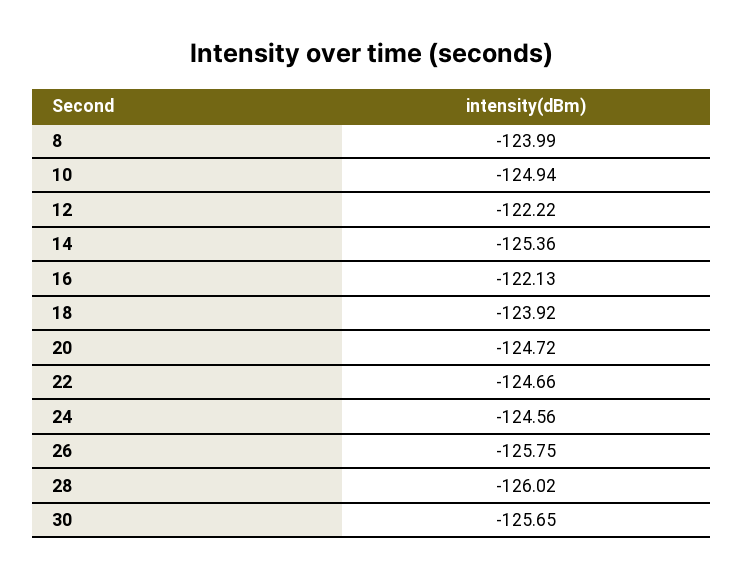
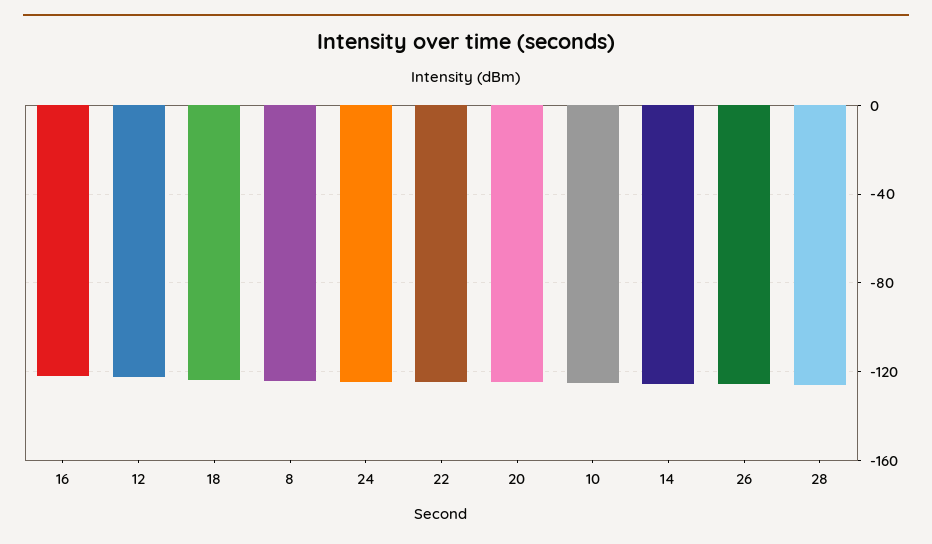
30: -125.65 -> none

